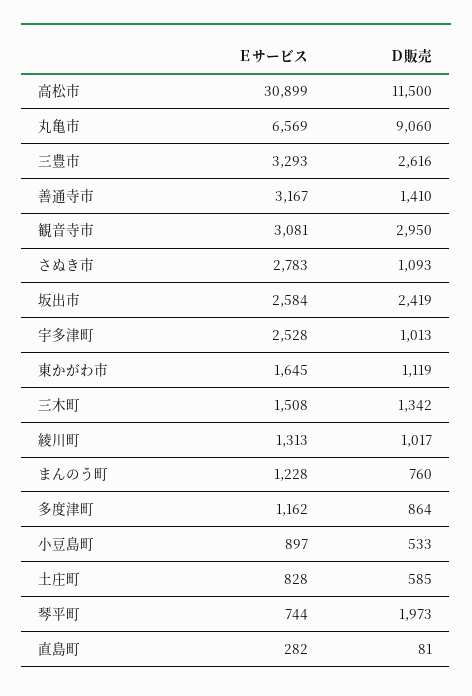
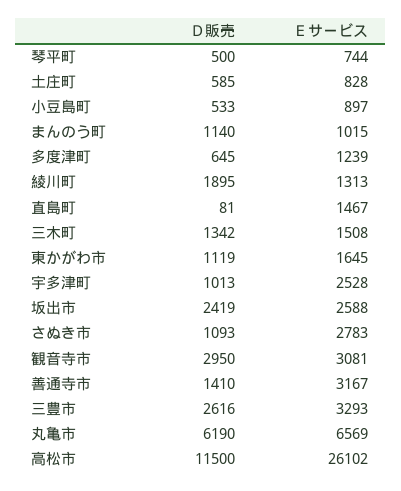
Ｅサービス, 高松市: 30899 -> 26102
Ｄ販売, 丸亀市: 9060 -> 6190
Ｅサービス, 坂出市: 2584 -> 2588
Ｄ販売, 綾川町: 1017 -> 1895
Ｅサービス, まんのう町: 1228 -> 1015
Ｄ販売, まんのう町: 760 -> 1140
Ｅサービス, 多度津町: 1162 -> 1239
Ｄ販売, 多度津町: 864 -> 645
Ｄ販売, 琴平町: 1973 -> 500
Ｅサービス, 直島町: 282 -> 1467

